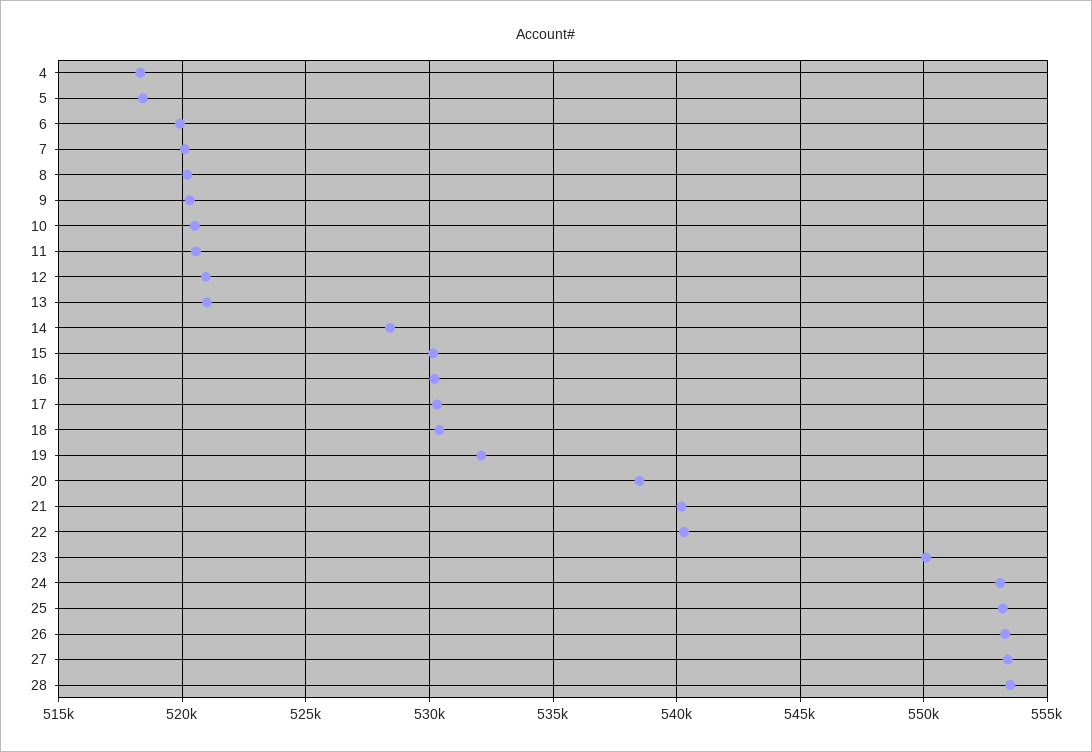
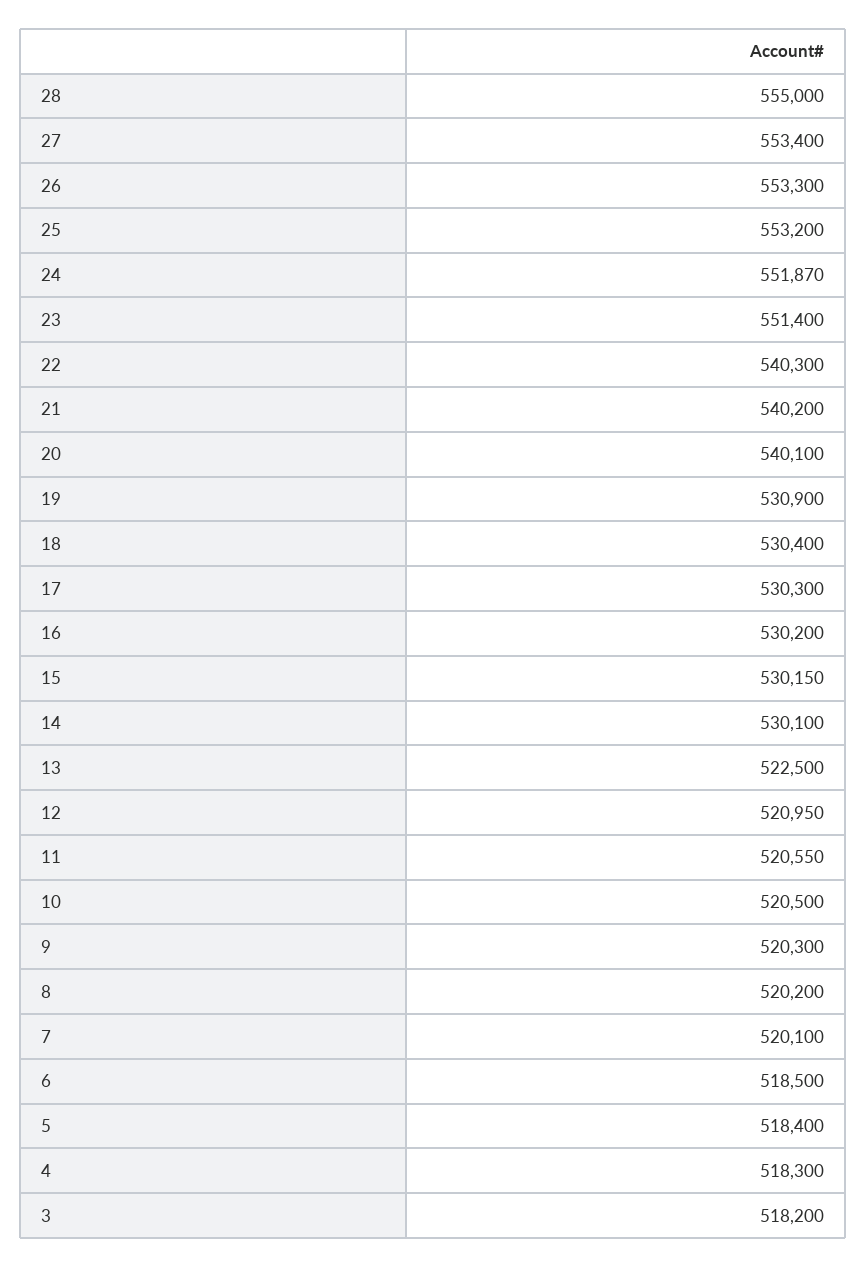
6: 520000 -> 518500
13: 521000 -> 522500
14: 528500 -> 530100
19: 532000 -> 530900
20: 538500 -> 540100
23: 550000 -> 551400
24: 553000 -> 551870
28: 553500 -> 555000
3: none -> 518200

